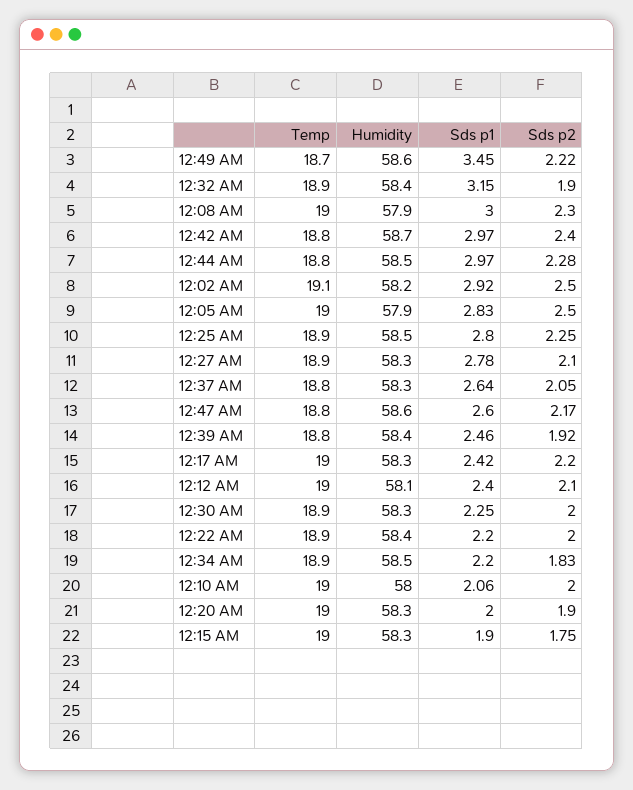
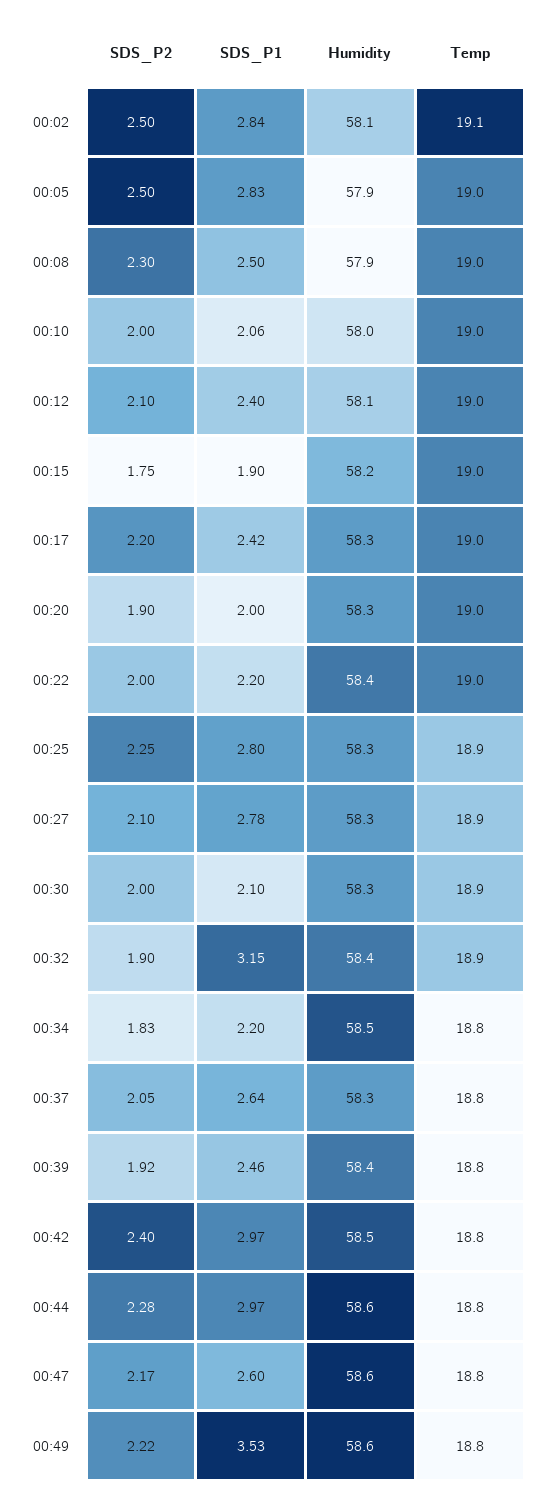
Temp, 12:49 AM: 18.7 -> 18.8
Sds p1, 12:49 AM: 3.45 -> 3.53
Sds p1, 12:08 AM: 3 -> 2.5
Humidity, 12:42 AM: 58.7 -> 58.5
Humidity, 12:44 AM: 58.5 -> 58.6
Humidity, 12:02 AM: 58.2 -> 58.1
Sds p1, 12:02 AM: 2.92 -> 2.84
Humidity, 12:25 AM: 58.5 -> 58.3
Sds p1, 12:30 AM: 2.25 -> 2.1
Temp, 12:22 AM: 18.9 -> 19
Temp, 12:34 AM: 18.9 -> 18.8
Humidity, 12:15 AM: 58.3 -> 58.2

